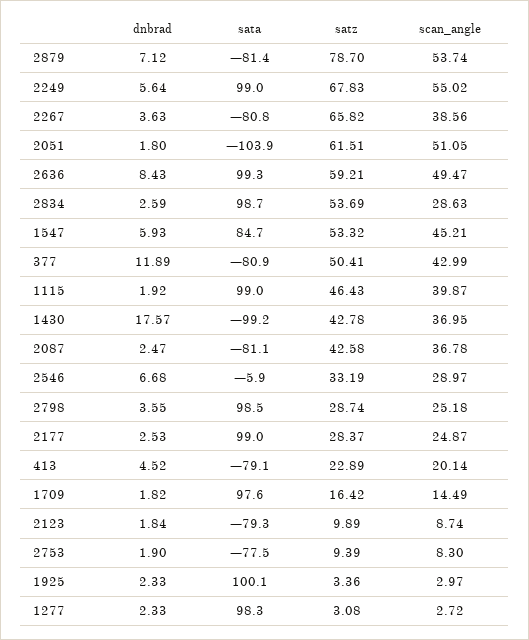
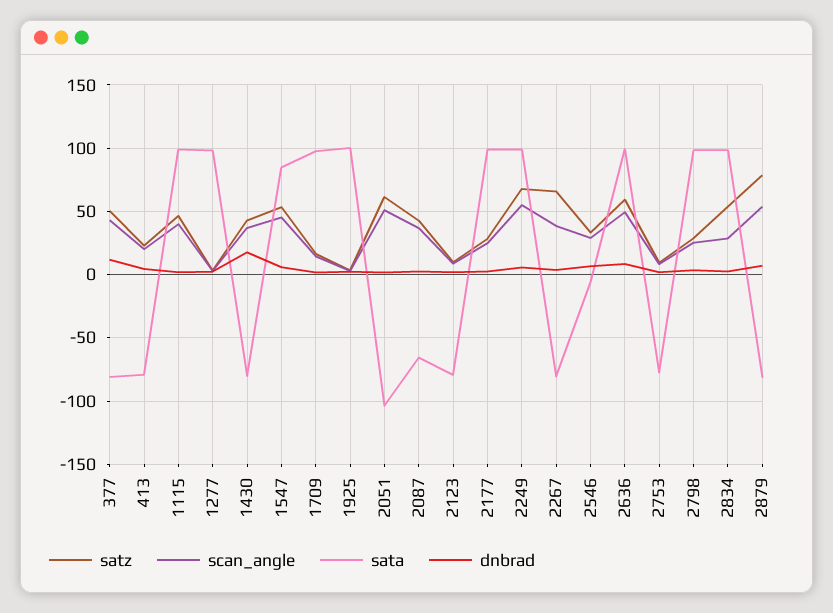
sata, 1430: -99.2 -> -80
sata, 2087: -81.1 -> -65

